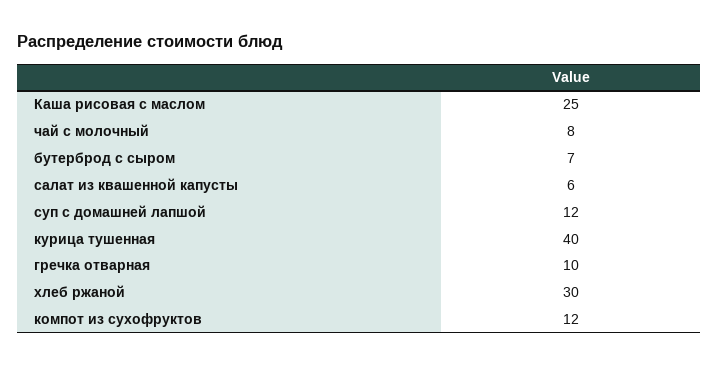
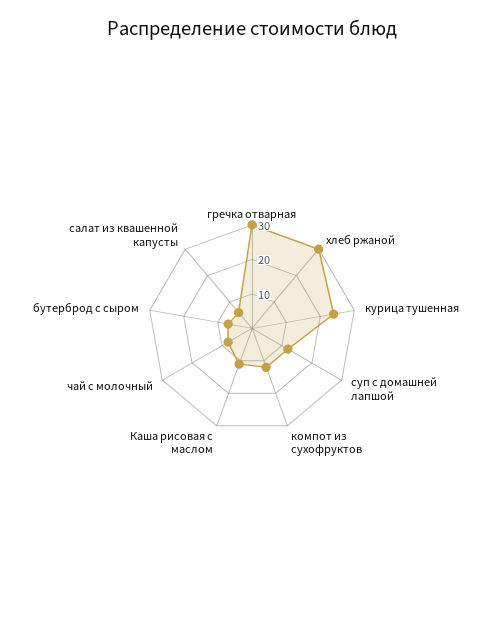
Каша рисовая с маслом: 25 -> 10
курица тушенная: 40 -> 25
гречка отварная: 10 -> 30

